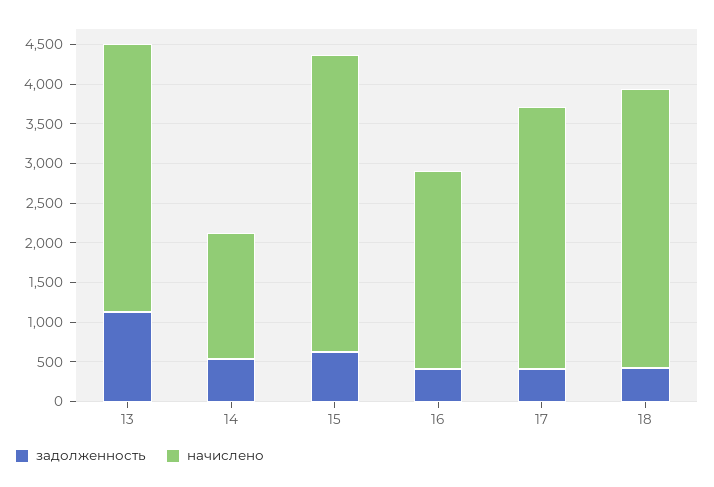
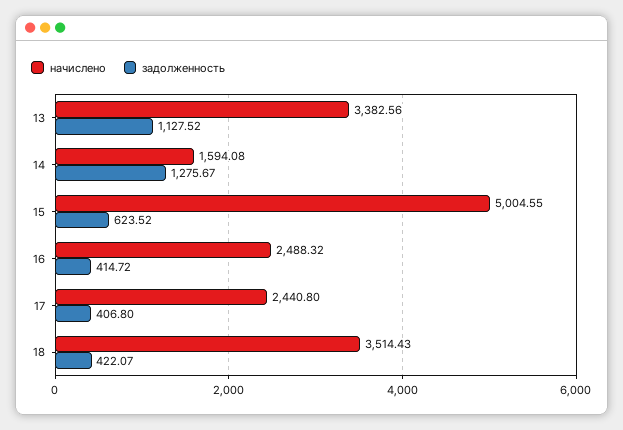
задолженность, 14: 500 -> 1275.67
начислено, 15: 3750 -> 5004.55
начислено, 17: 3250 -> 2440.8

